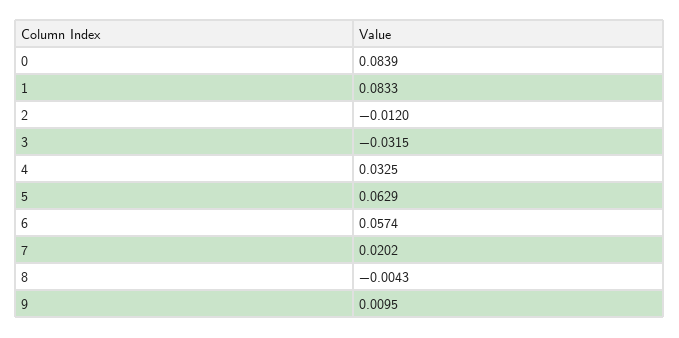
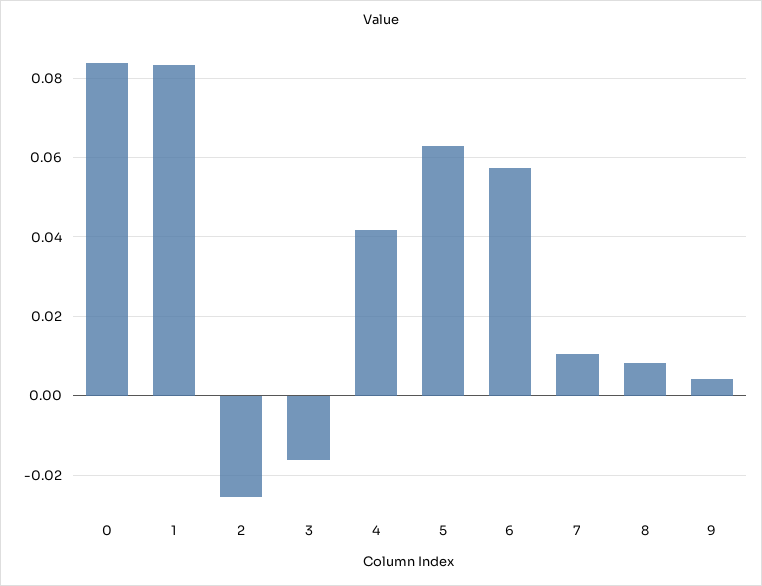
2: -0.012 -> -0.026
3: -0.0315 -> -0.016
4: 0.0325 -> 0.042
7: 0.0202 -> 0.01
8: -0.0043 -> 0.008
9: 0.0095 -> 0.004

